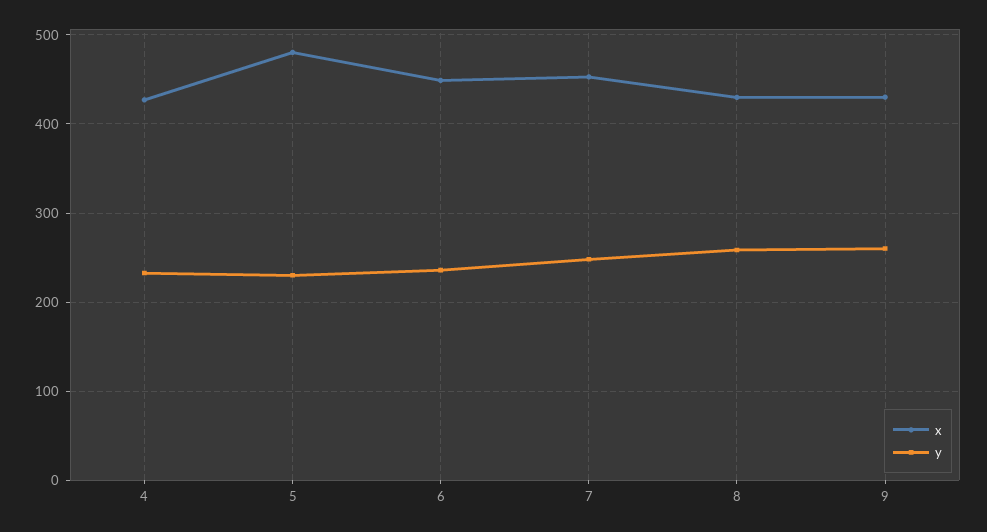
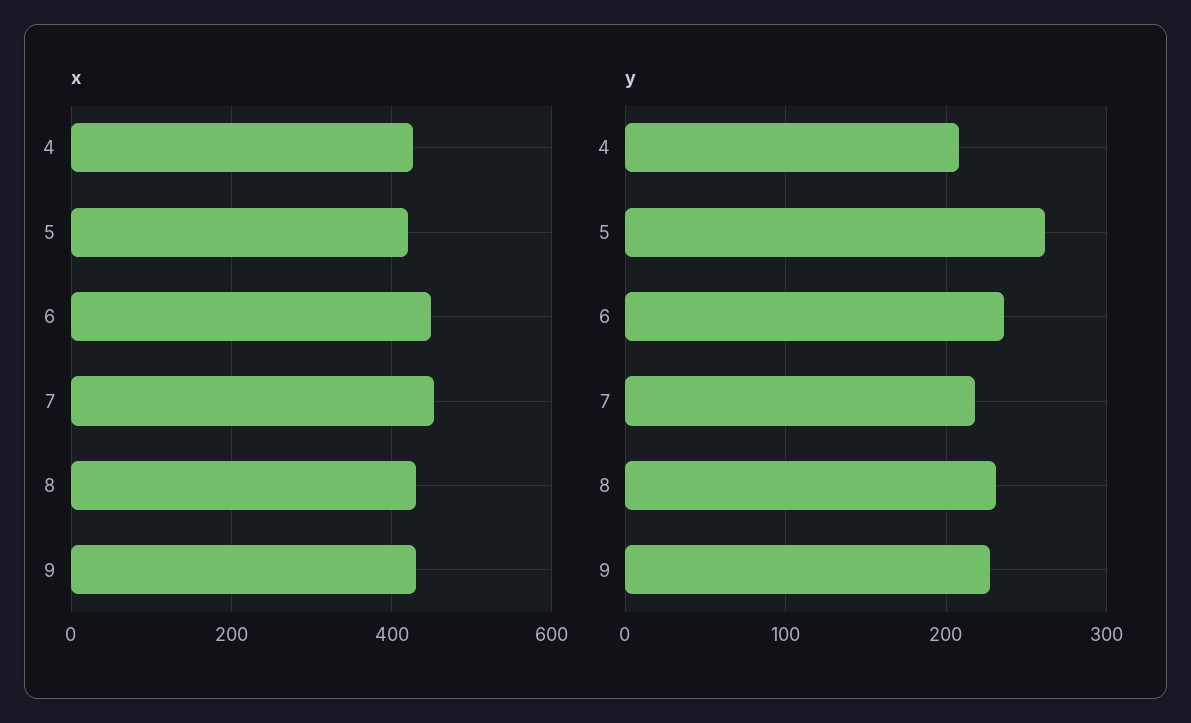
y, 4: 230 -> 210
x, 5: 480 -> 420
y, 5: 230 -> 260
y, 7: 250 -> 220
y, 8: 260 -> 230
y, 9: 260 -> 230

